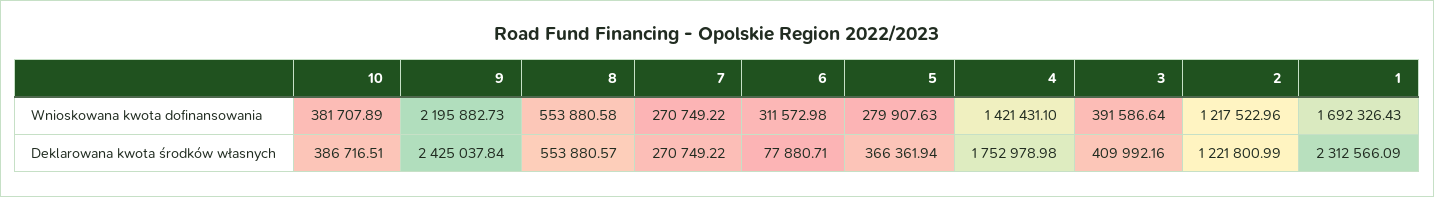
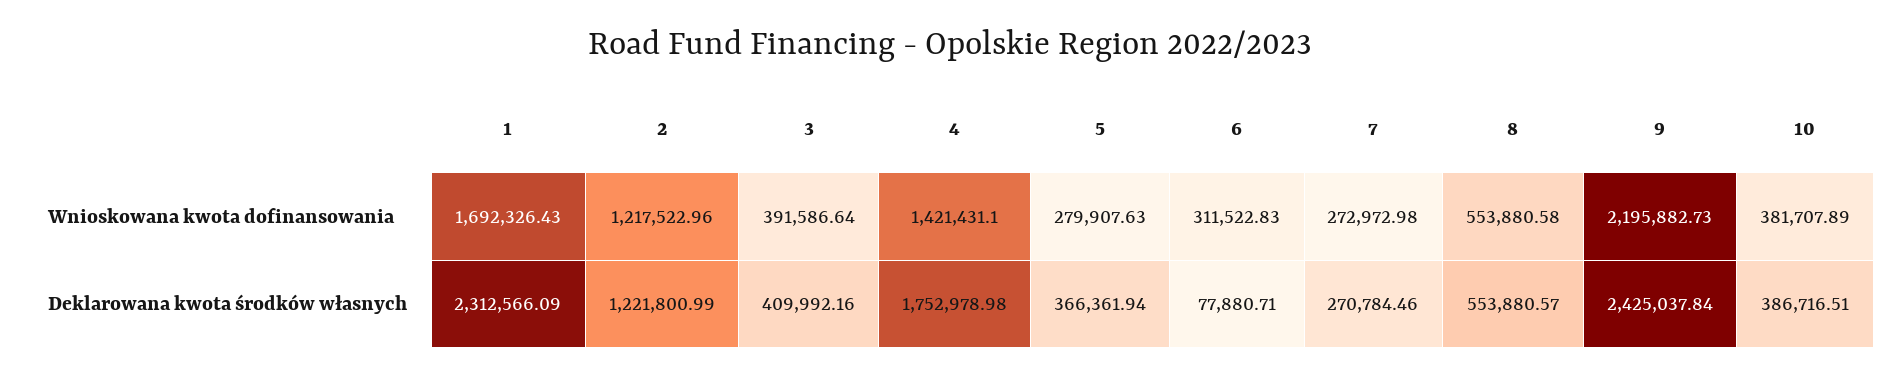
7, Wnioskowana kwota dofinansowania: 270749.22 -> 272972.98
6, Wnioskowana kwota dofinansowania: 311572.98 -> 311522.83
7, Deklarowana kwota środków własnych: 270749.22 -> 270784.46

